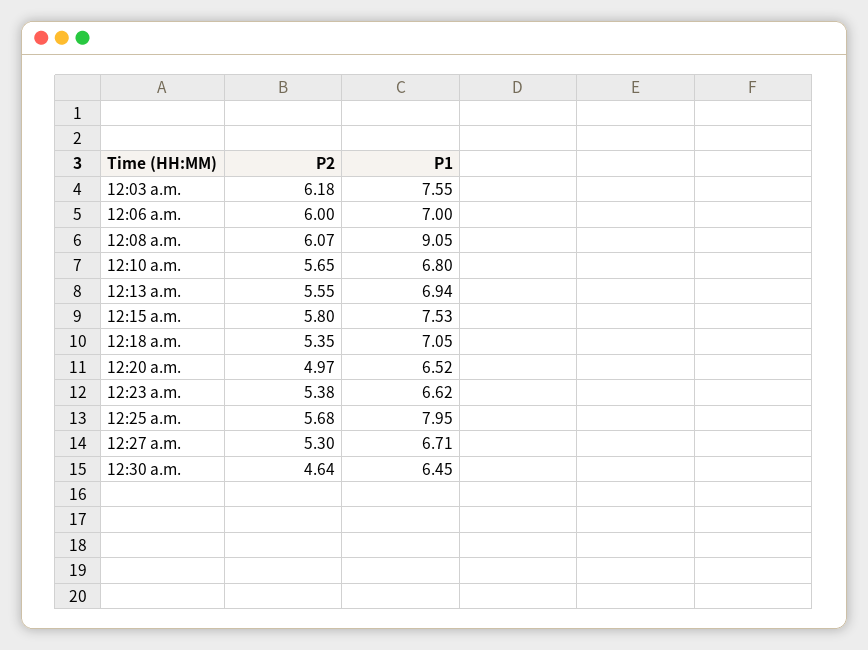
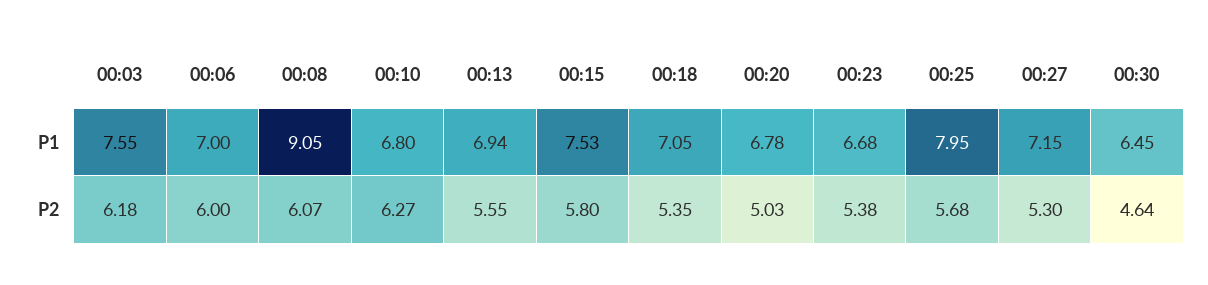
P2, 12:10 a.m.: 5.65 -> 6.27
P2, 12:20 a.m.: 4.97 -> 5.03
P1, 12:20 a.m.: 6.52 -> 6.78
P1, 12:23 a.m.: 6.62 -> 6.68
P1, 12:27 a.m.: 6.71 -> 7.15

